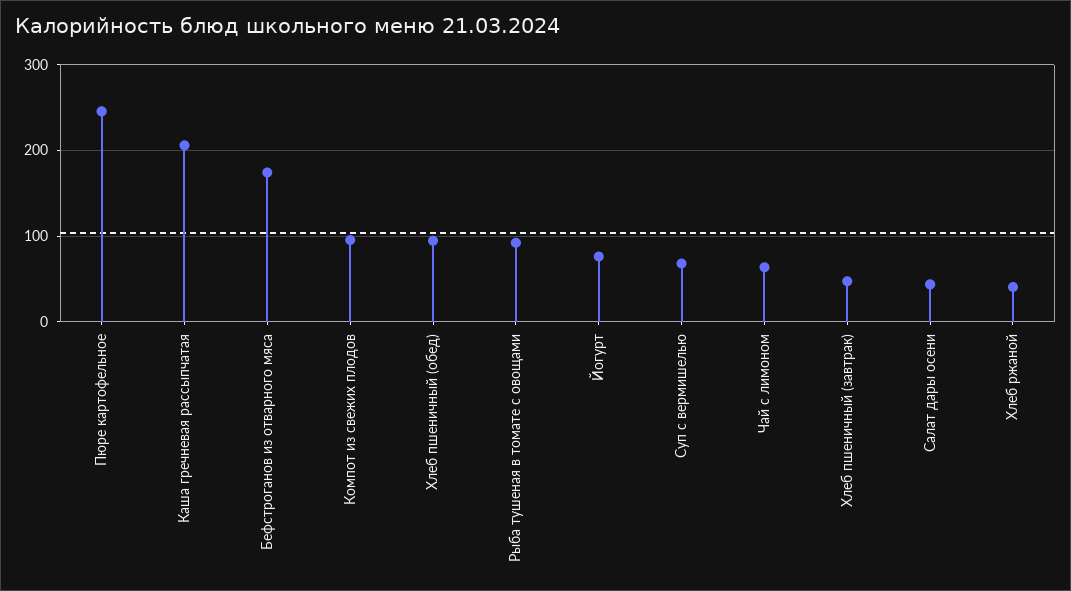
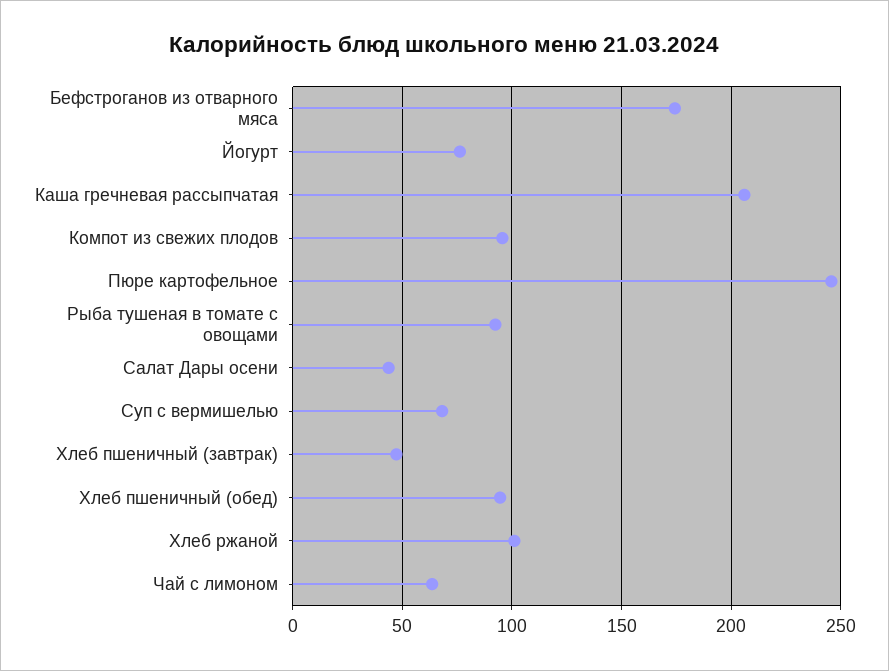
Хлеб ржаной: 40 -> 100

